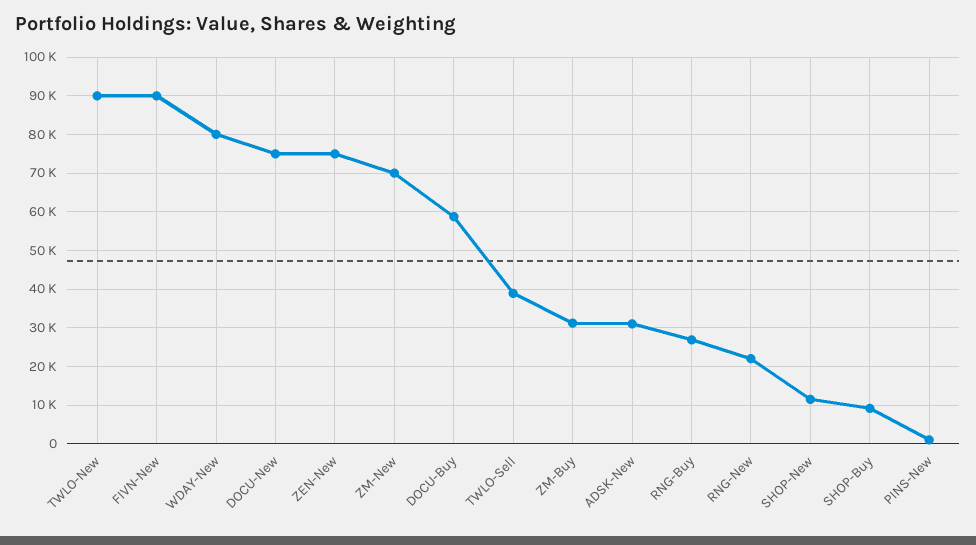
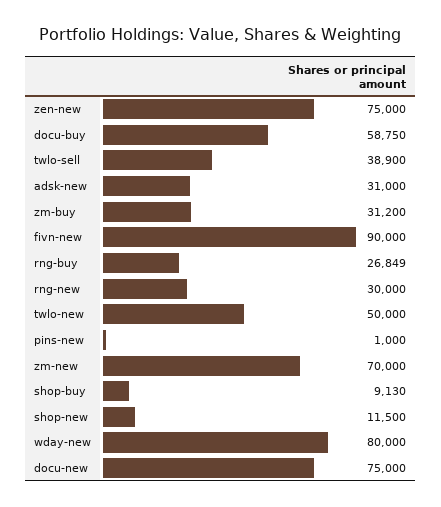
TWLO-New: 90000 -> 50000
RNG-New: 22000 -> 30000

